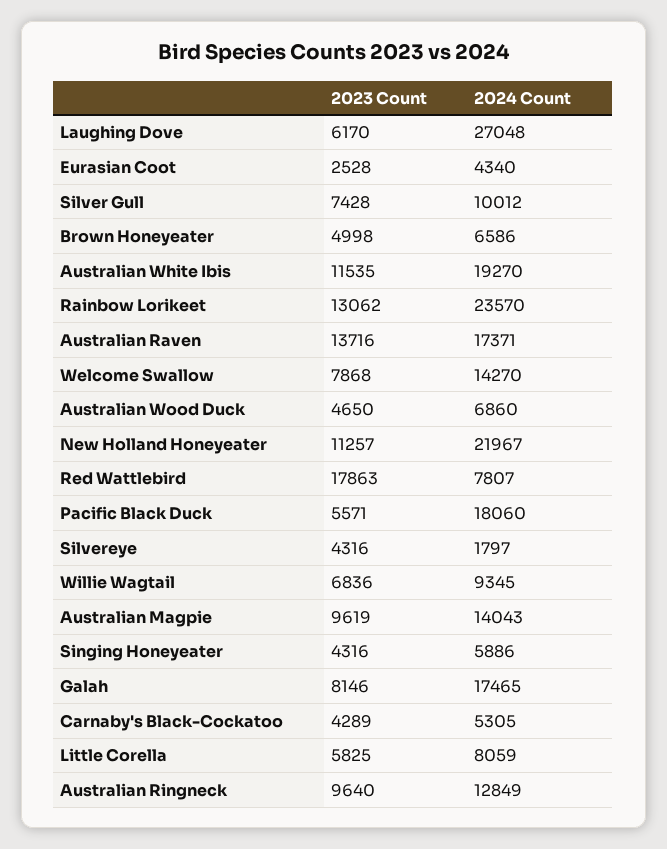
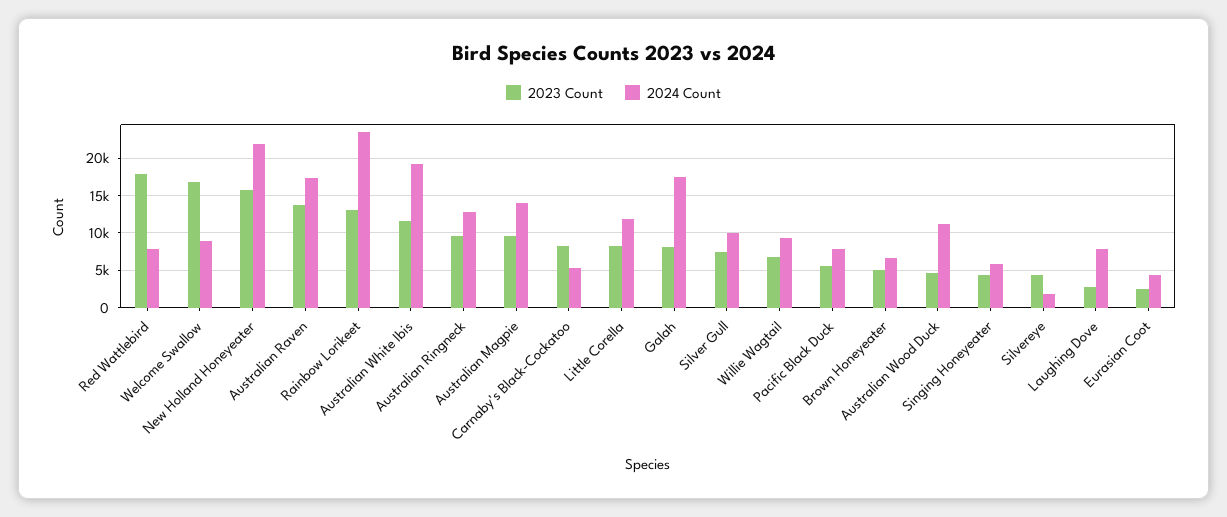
2023 Count, Laughing Dove: 6170 -> 3000
2024 Count, Laughing Dove: 27048 -> 8000
2023 Count, Welcome Swallow: 7868 -> 17000
2024 Count, Welcome Swallow: 14270 -> 9000
2024 Count, Australian Wood Duck: 6860 -> 11000
2023 Count, New Holland Honeyeater: 11257 -> 16000
2024 Count, Pacific Black Duck: 18060 -> 8000
2023 Count, Carnaby's Black-Cockatoo: 4289 -> 8000
2023 Count, Little Corella: 5825 -> 8000
2024 Count, Little Corella: 8059 -> 12000

